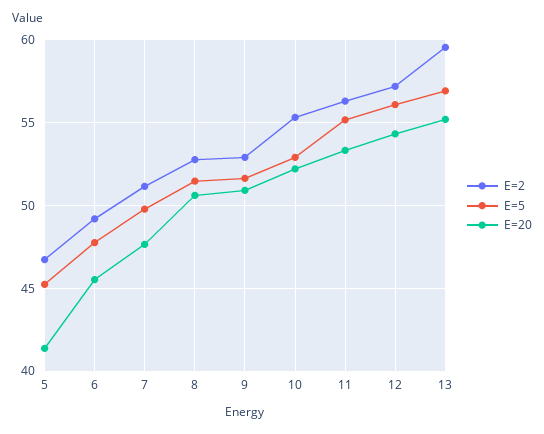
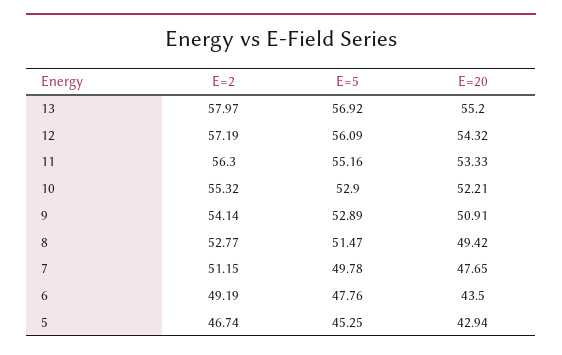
E=20, 5: 41.5 -> 42.94
E=20, 6: 45.5 -> 43.5
E=20, 8: 50.5 -> 49.42
E=2, 9: 53 -> 54.14
E=5, 9: 51.5 -> 52.89
E=2, 13: 59.5 -> 57.97

